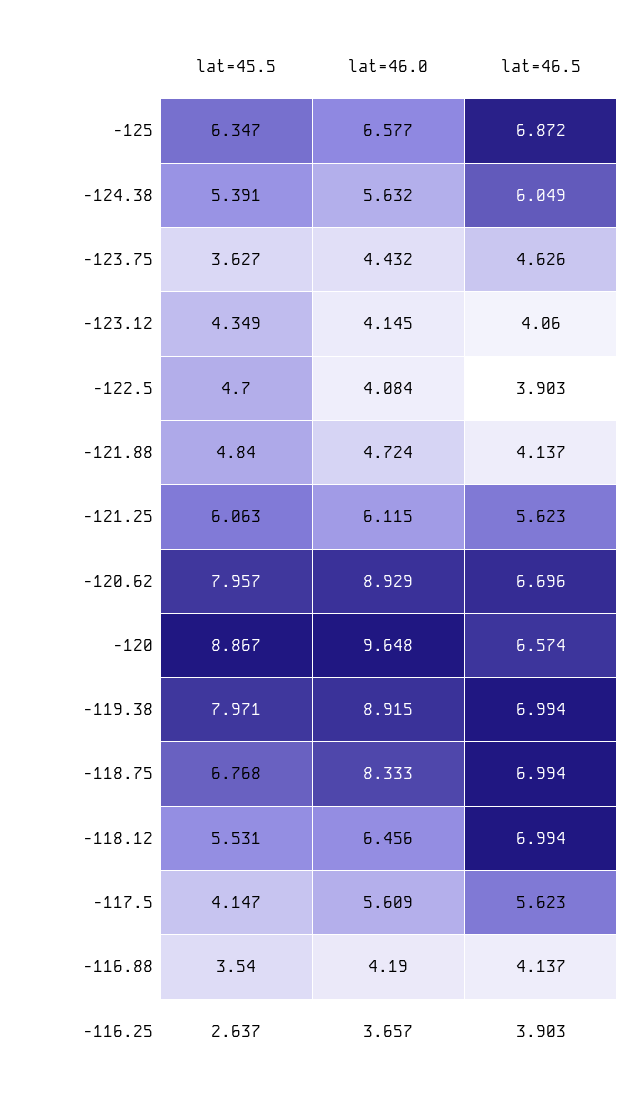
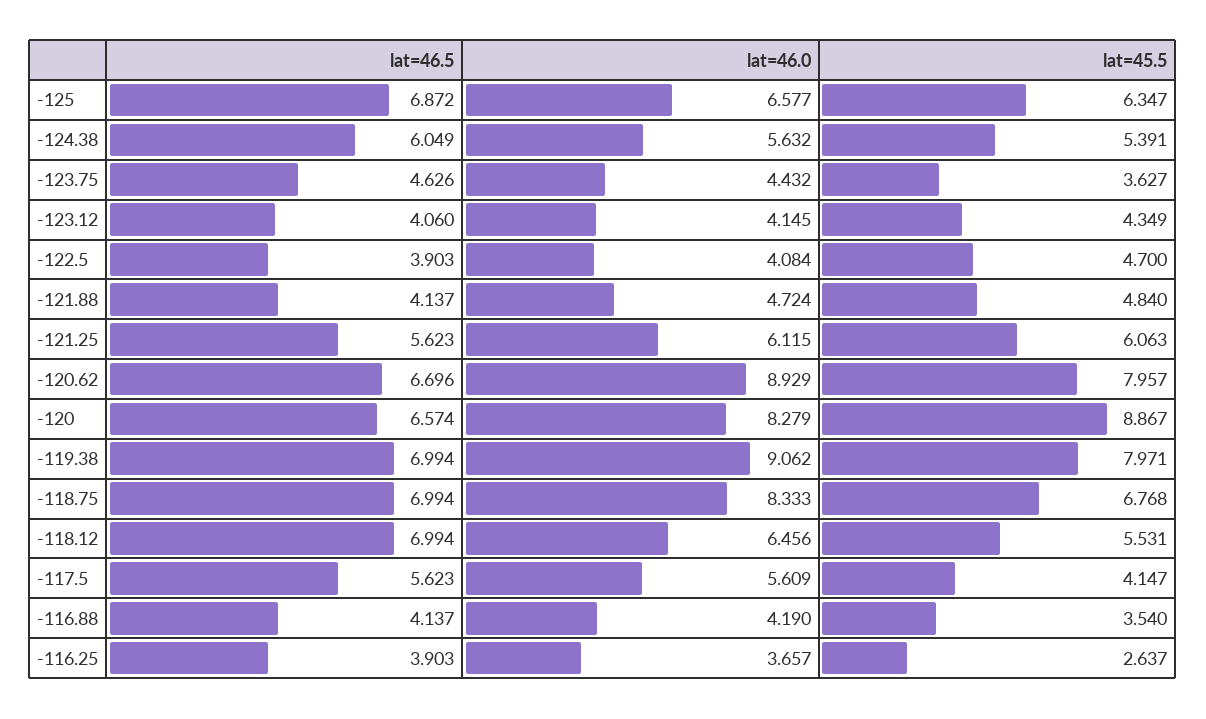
lat=46.0, -120: 9.648 -> 8.279
lat=46.0, -119.38: 8.915 -> 9.062

